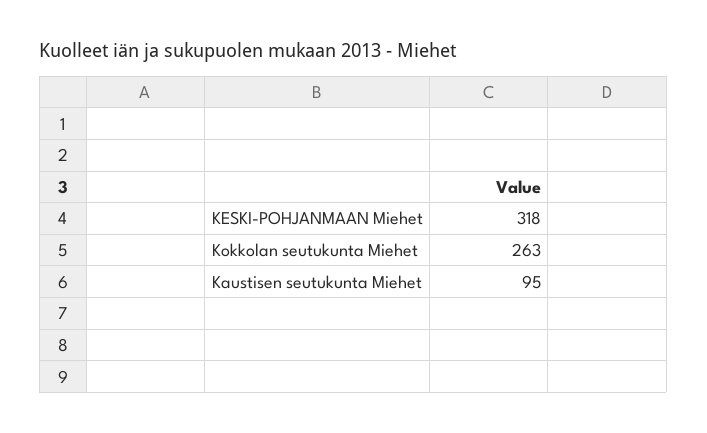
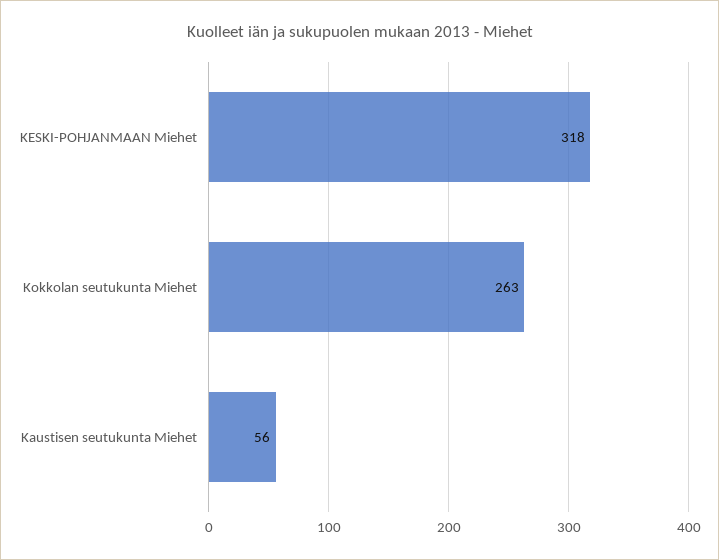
Kaustisen seutukunta Miehet: 95 -> 56

